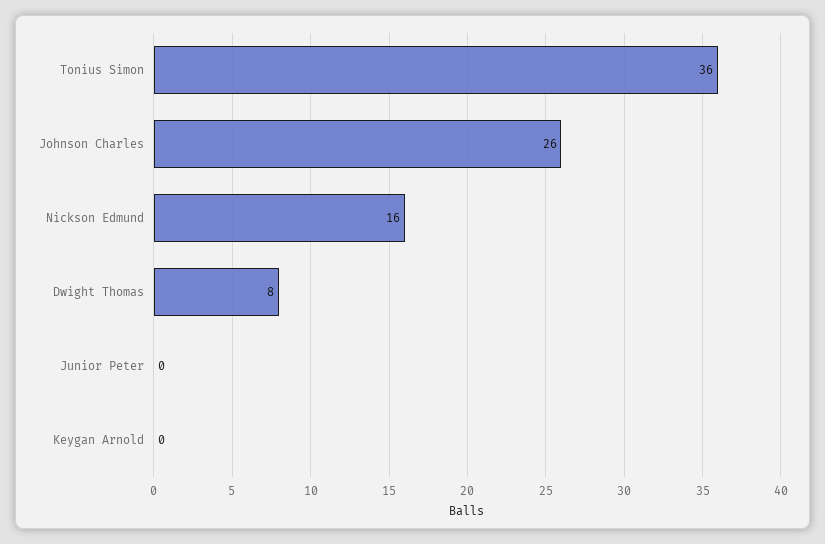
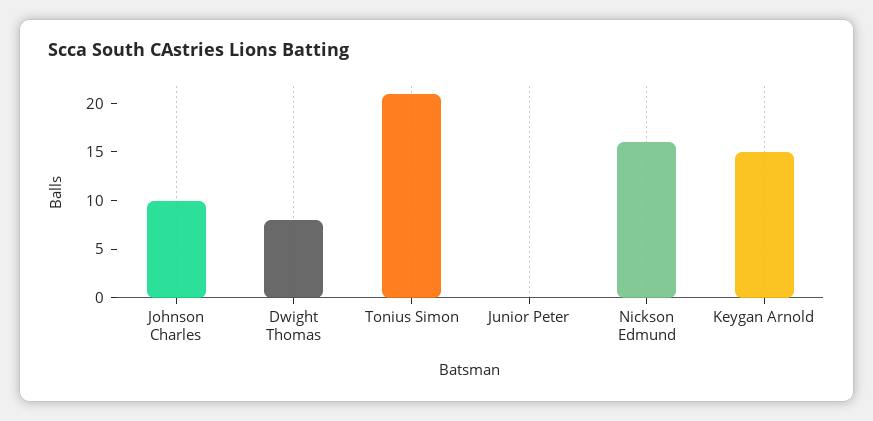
Tonius Simon: 36 -> 21
Johnson Charles: 26 -> 10
Keygan Arnold: 0 -> 15

